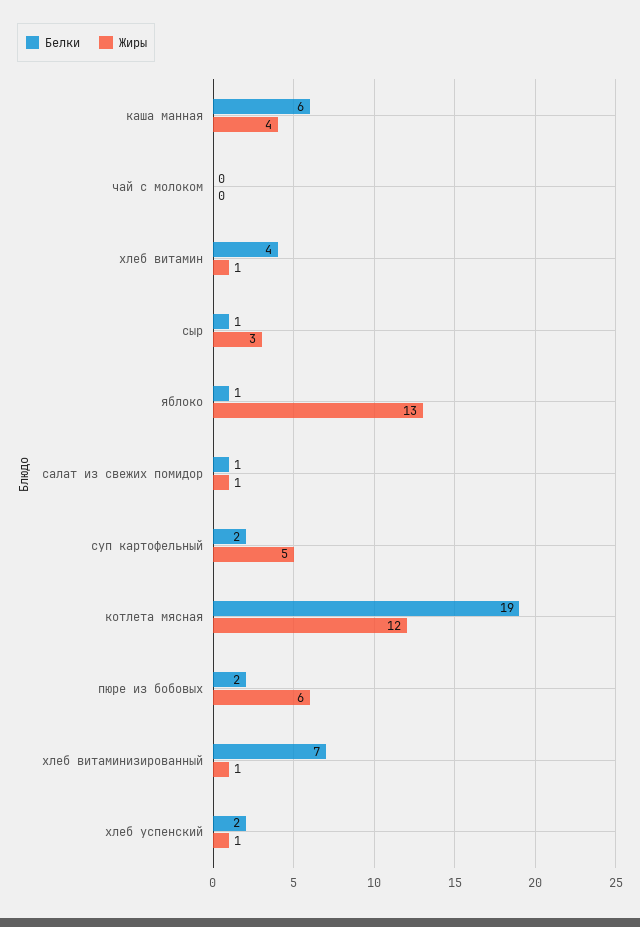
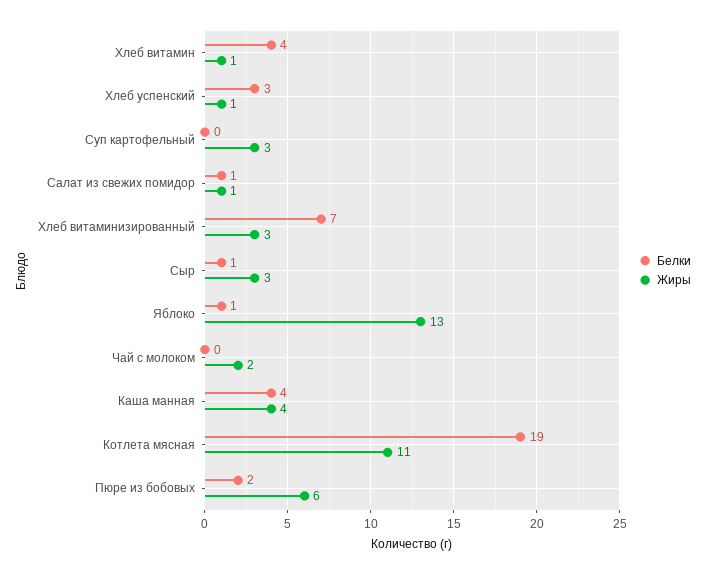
Белки, каша манная: 6 -> 4
Жиры, чай с молоком: 0 -> 2
Белки, суп картофельный: 2 -> 0
Жиры, суп картофельный: 5 -> 3
Жиры, котлета мясная: 12 -> 11
Жиры, хлеб витаминизированный: 1 -> 3
Белки, хлеб успенский: 2 -> 3

